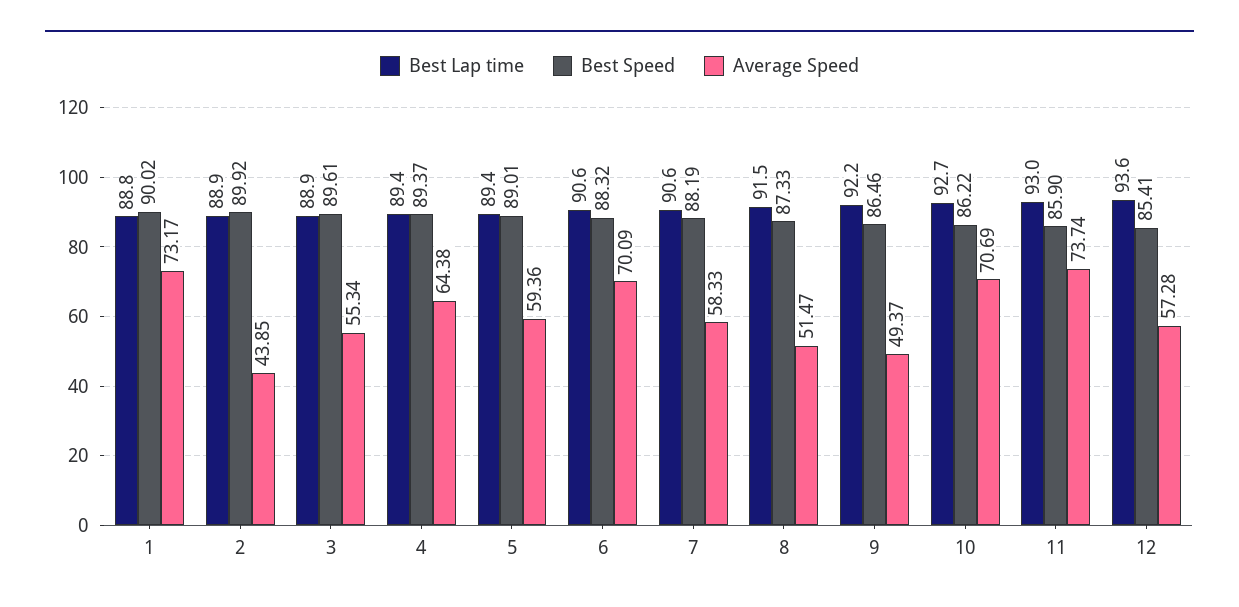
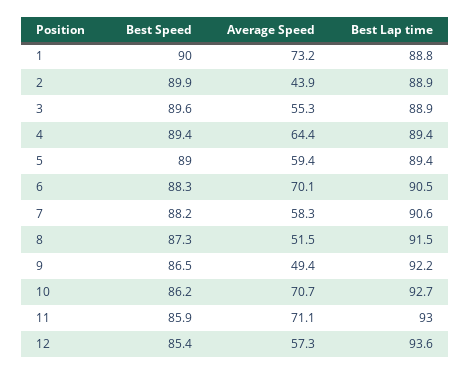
Best Lap time, 6: 90.6 -> 90.5
Average Speed, 11: 73.74 -> 71.1

